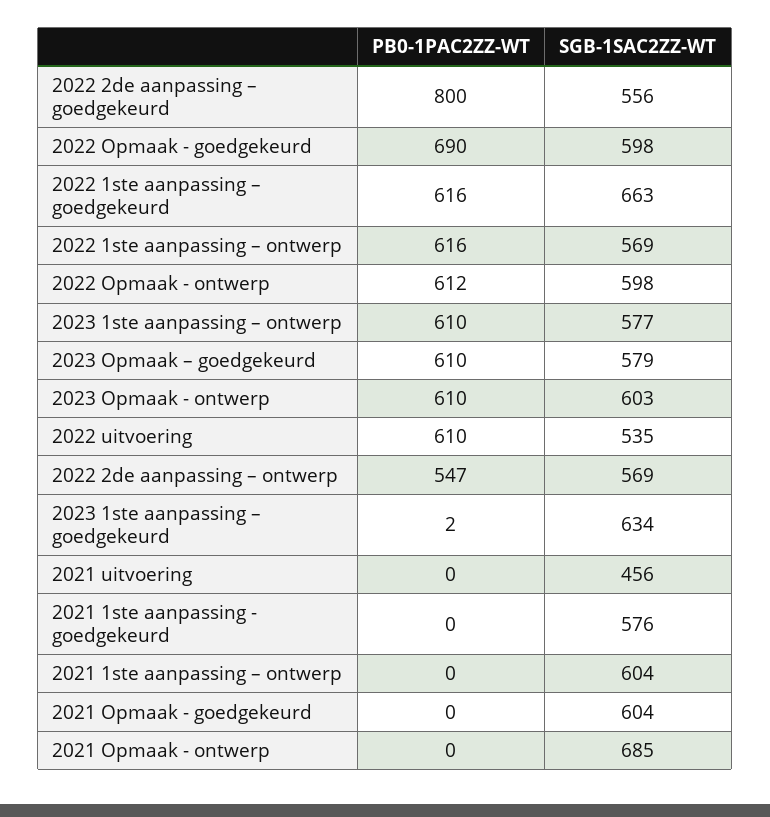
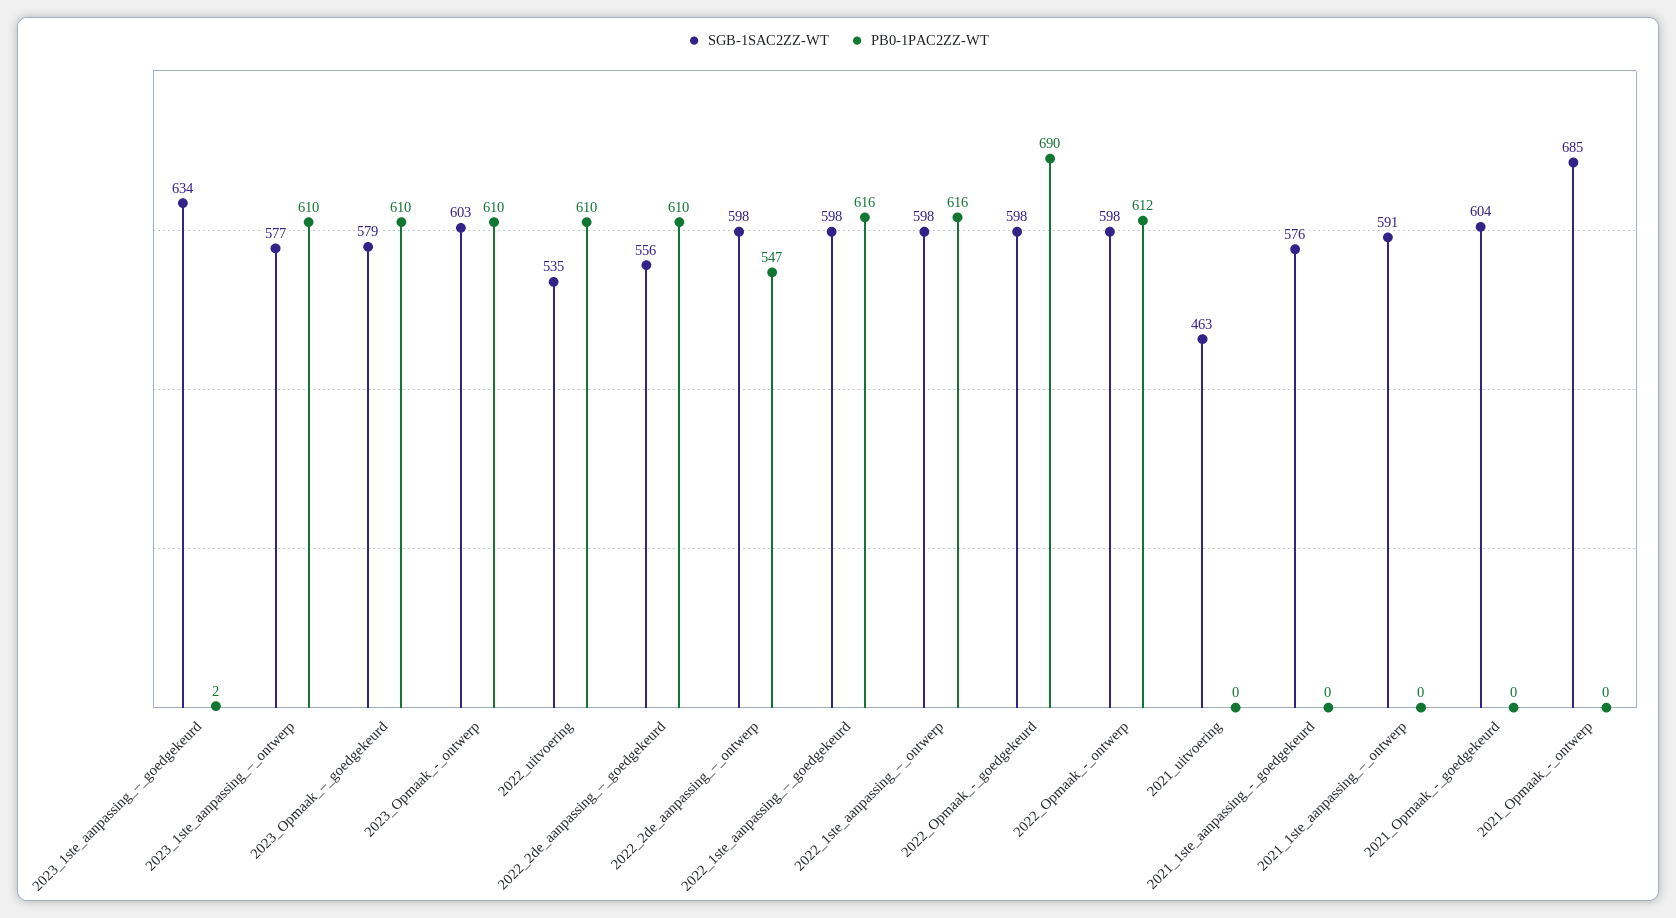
PB0-1PAC2ZZ-WT, 2022 2de aanpassing – goedgekeurd: 800 -> 610
SGB-1SAC2ZZ-WT, 2022 1ste aanpassing – goedgekeurd: 663 -> 598
SGB-1SAC2ZZ-WT, 2022 1ste aanpassing – ontwerp: 569 -> 598
SGB-1SAC2ZZ-WT, 2022 2de aanpassing – ontwerp: 569 -> 598
SGB-1SAC2ZZ-WT, 2021 uitvoering: 456 -> 463
SGB-1SAC2ZZ-WT, 2021 1ste aanpassing – ontwerp: 604 -> 591

